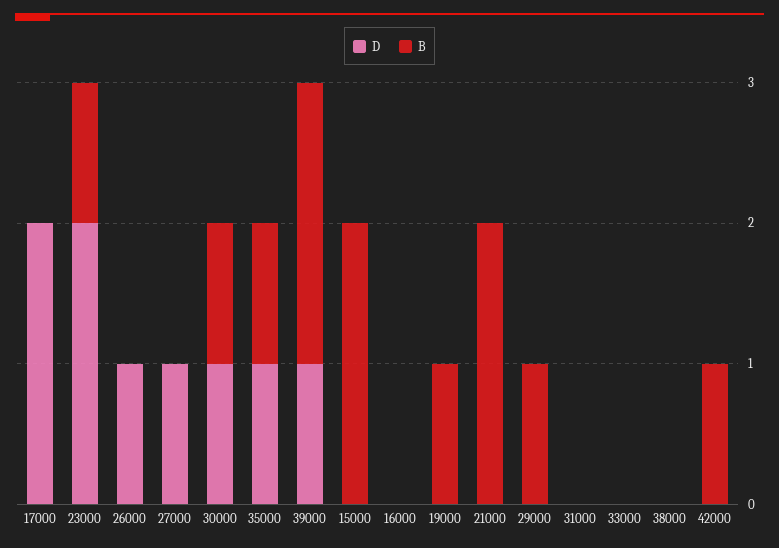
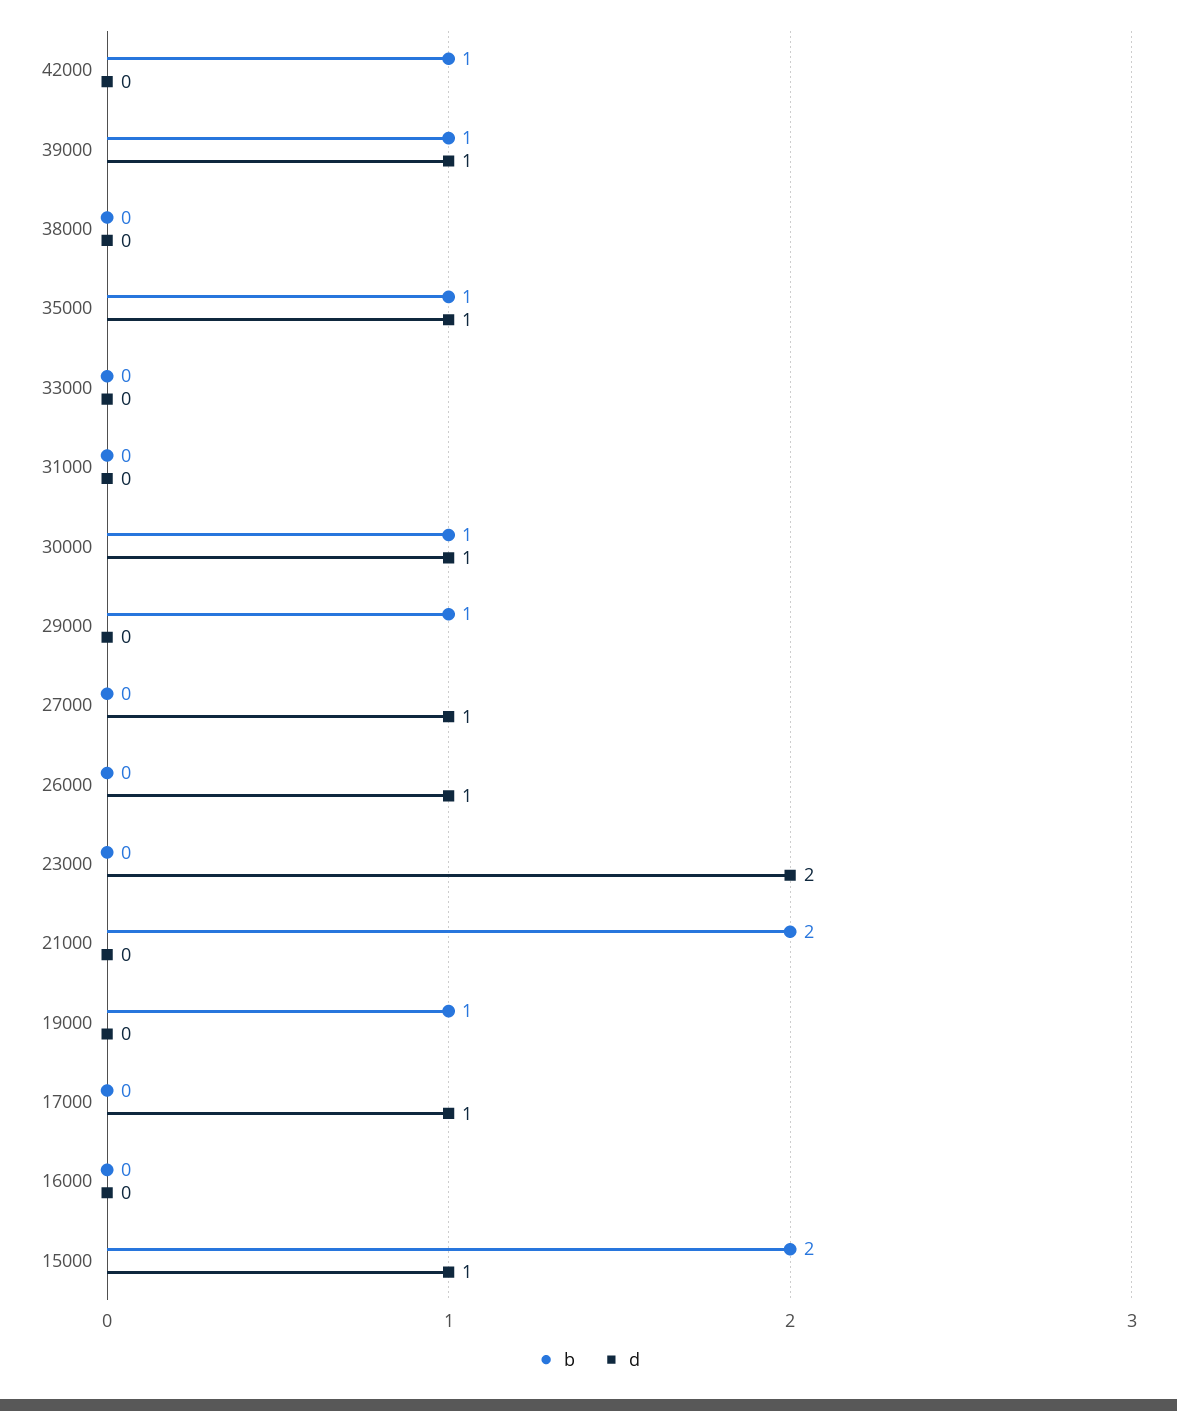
D, 17000: 2 -> 1
B, 23000: 1 -> 0
B, 39000: 2 -> 1
D, 15000: 0 -> 1

